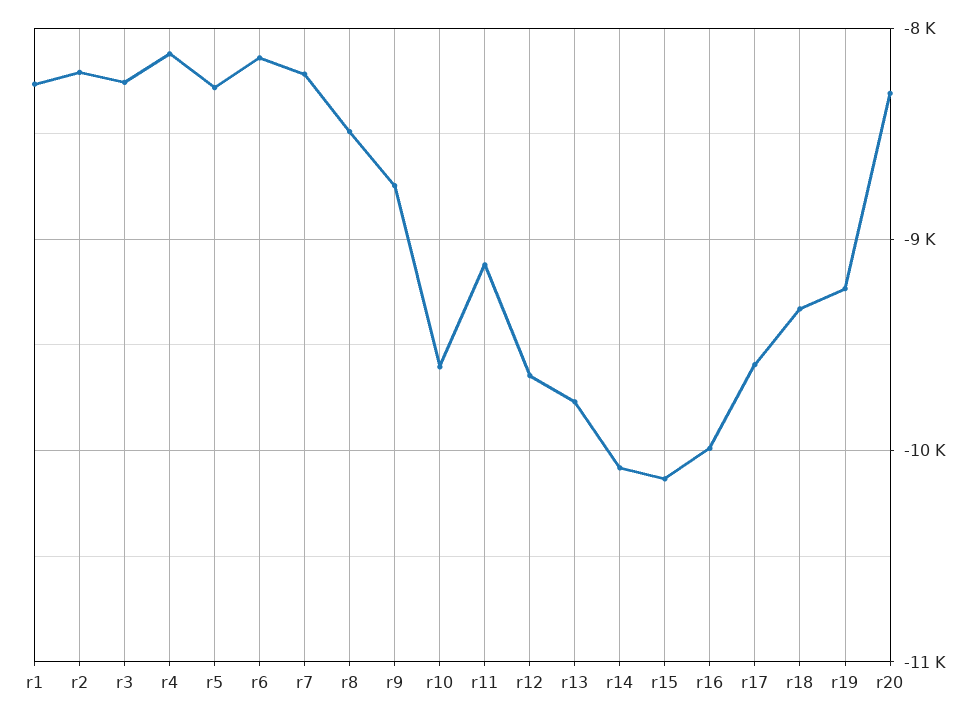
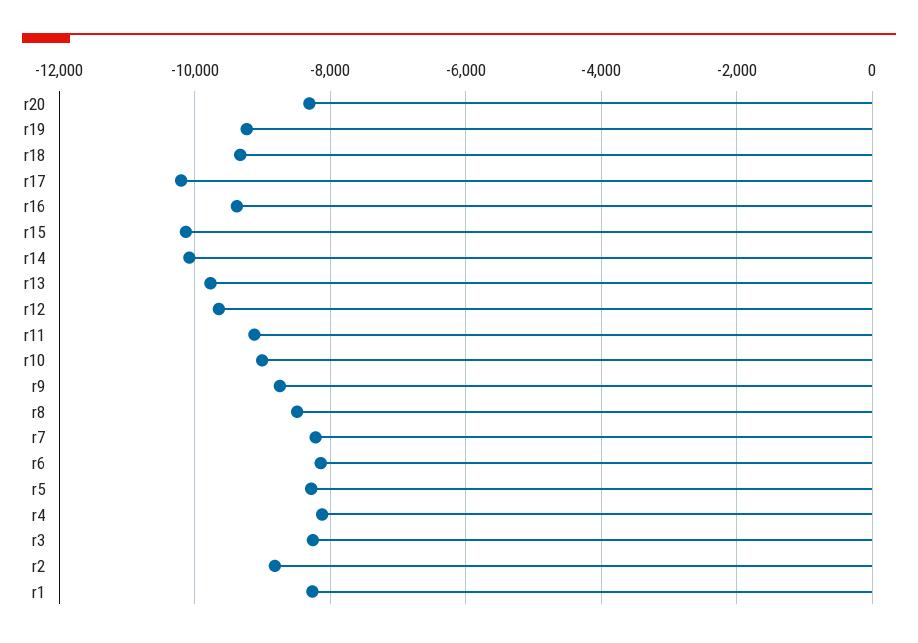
r2: -8200 -> -8800
r10: -9600 -> -9000
r16: -10000 -> -9400
r17: -9600 -> -10200

